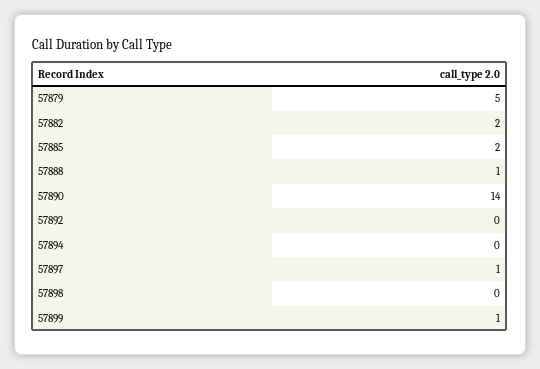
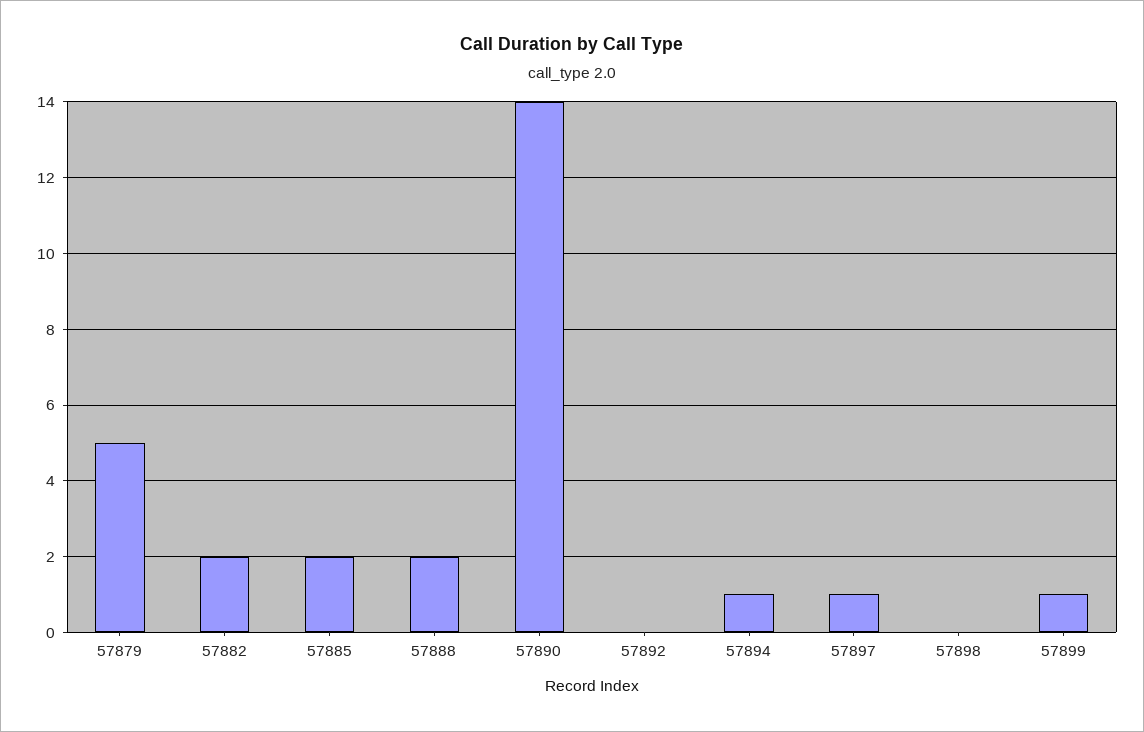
57888: 1 -> 2
57894: 0 -> 1

